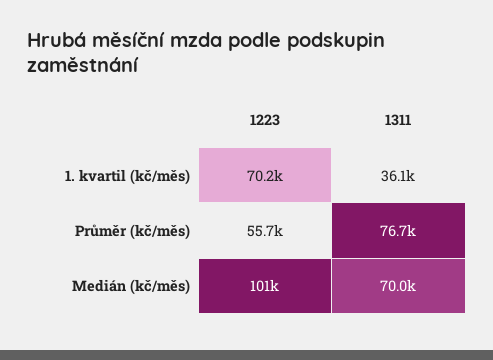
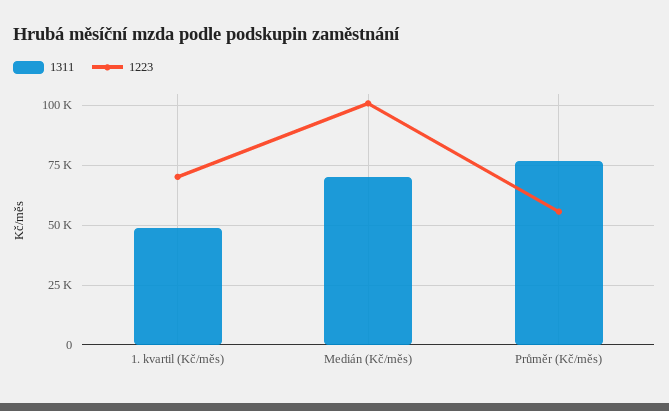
1311, 1. kvartil (kč/měs): 36100 -> 50000

